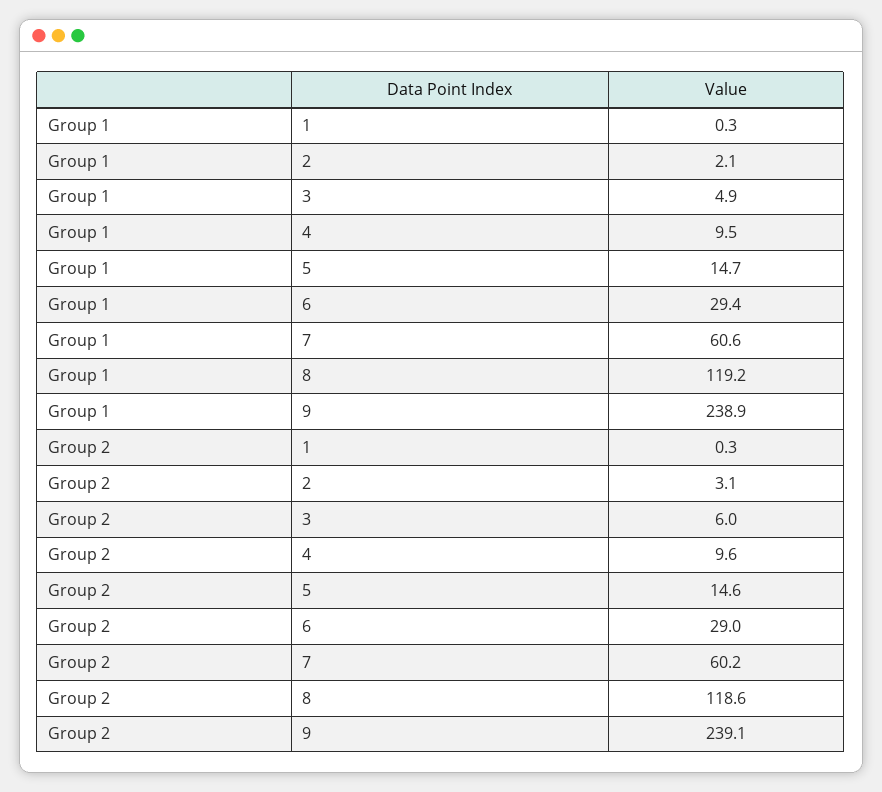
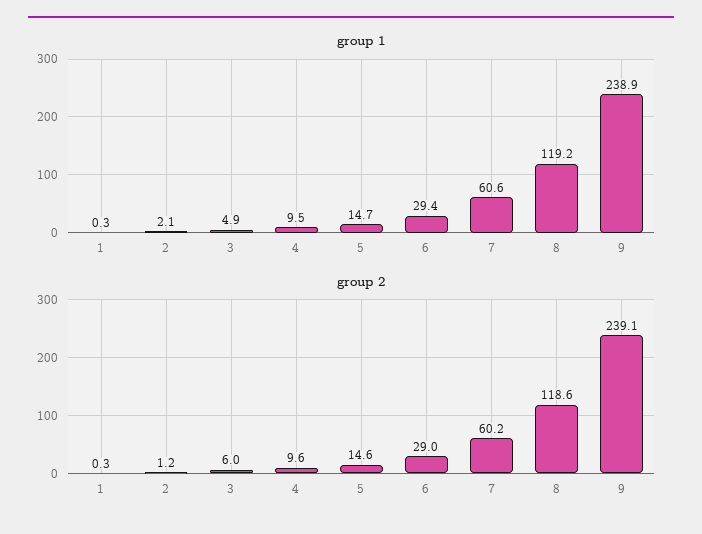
Group 2, 2: 3.1 -> 1.2

